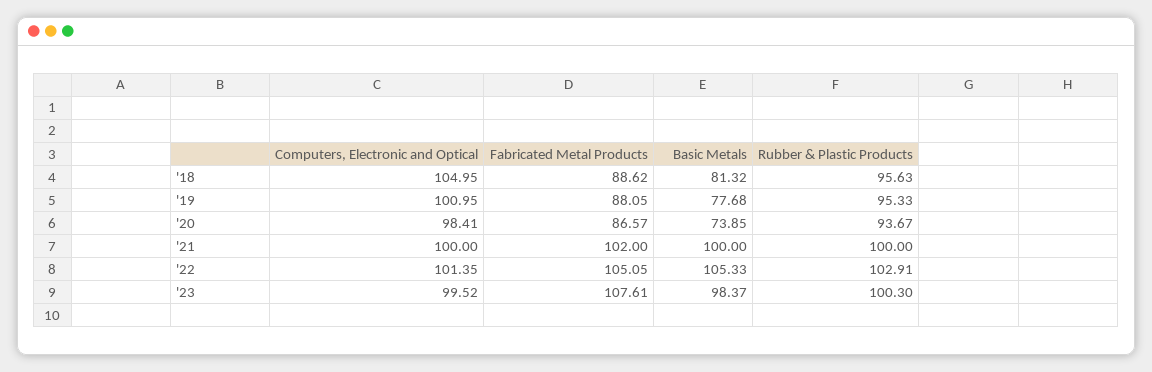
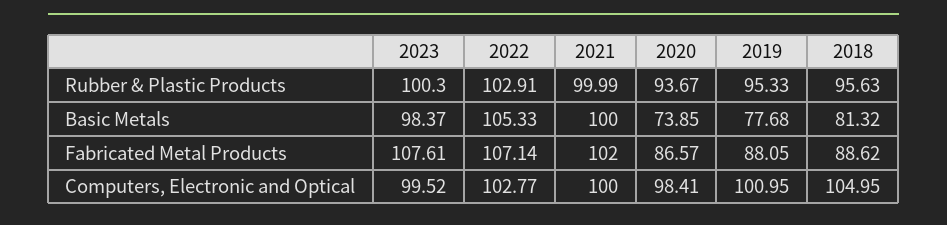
Rubber & Plastic Products, '21: 100 -> 99.99
Computers, Electronic and Optical, '22: 101.35 -> 102.77
Fabricated Metal Products, '22: 105.05 -> 107.14

